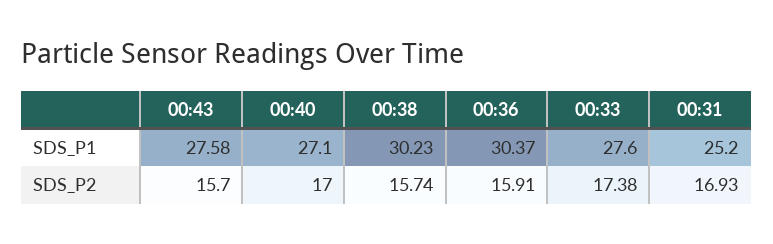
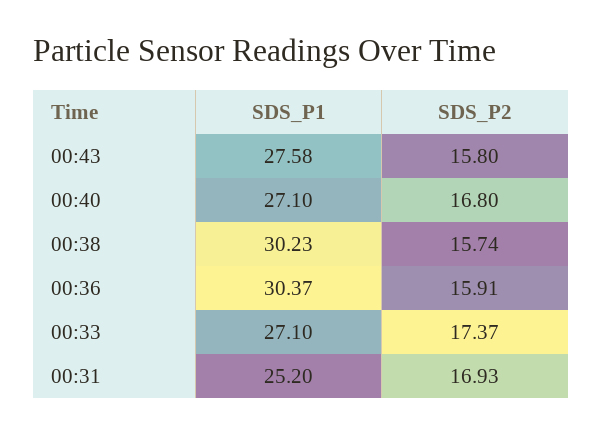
00:33, SDS_P1: 27.6 -> 27.1
00:43, SDS_P2: 15.7 -> 15.8
00:40, SDS_P2: 17 -> 16.8
00:33, SDS_P2: 17.38 -> 17.37

